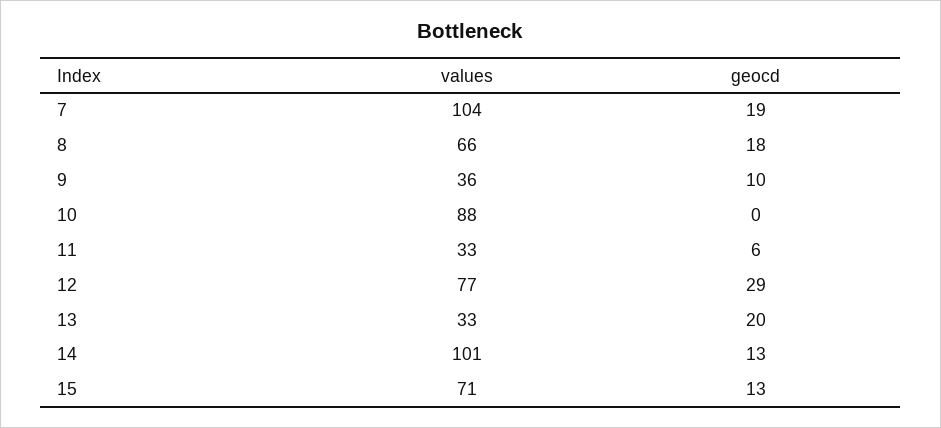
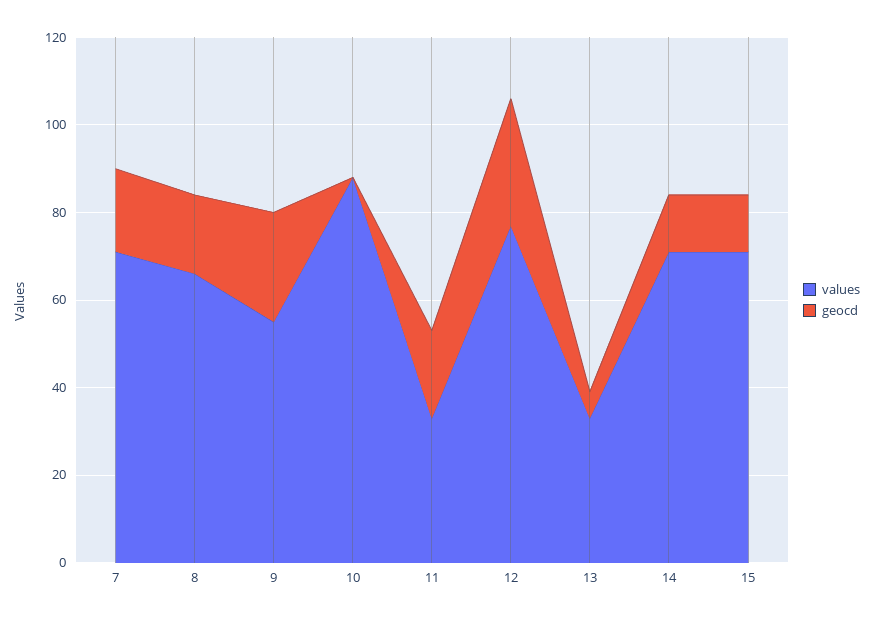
values, 7: 104 -> 70
values, 9: 36 -> 55
geocd, 9: 10 -> 25
geocd, 11: 6 -> 20
geocd, 13: 20 -> 5
values, 14: 101 -> 70

